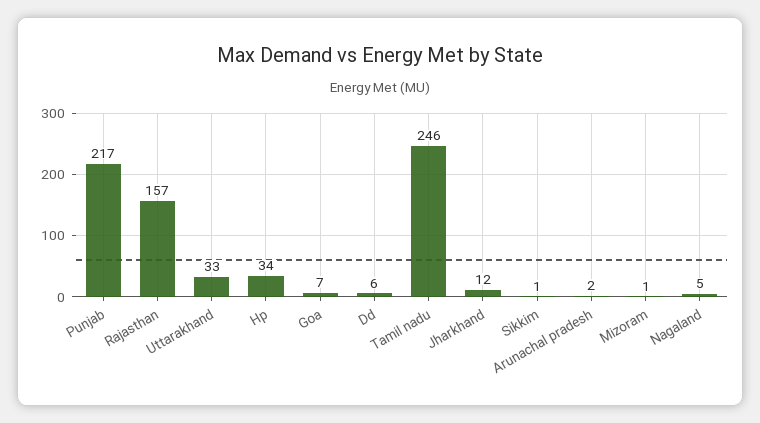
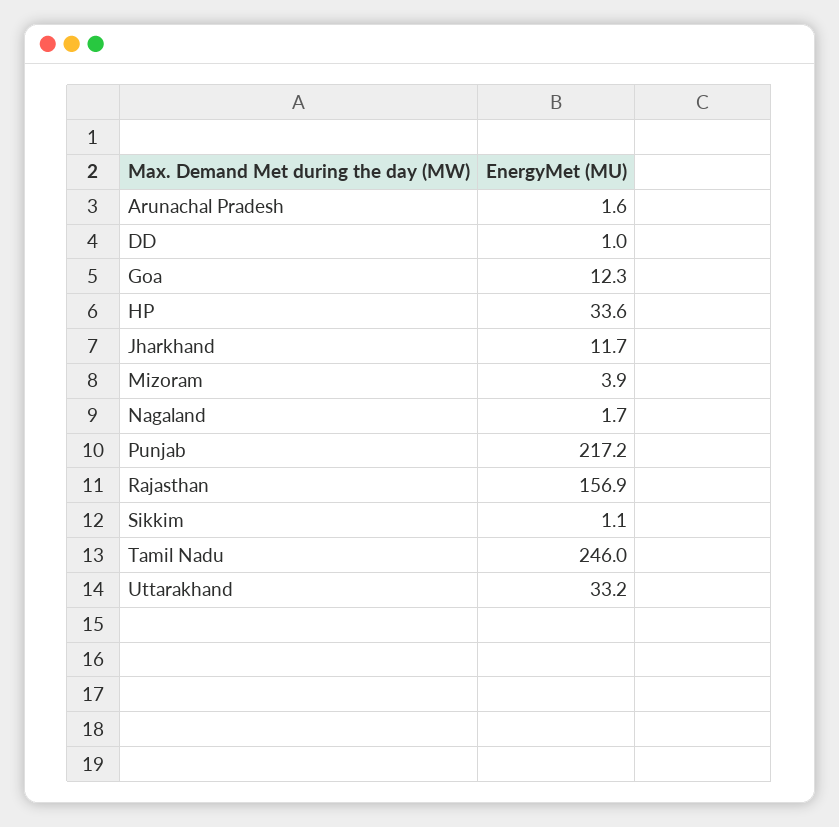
Goa: 7 -> 12.3
Dd: 6 -> 1
Mizoram: 1 -> 3.9
Nagaland: 5 -> 1.7

